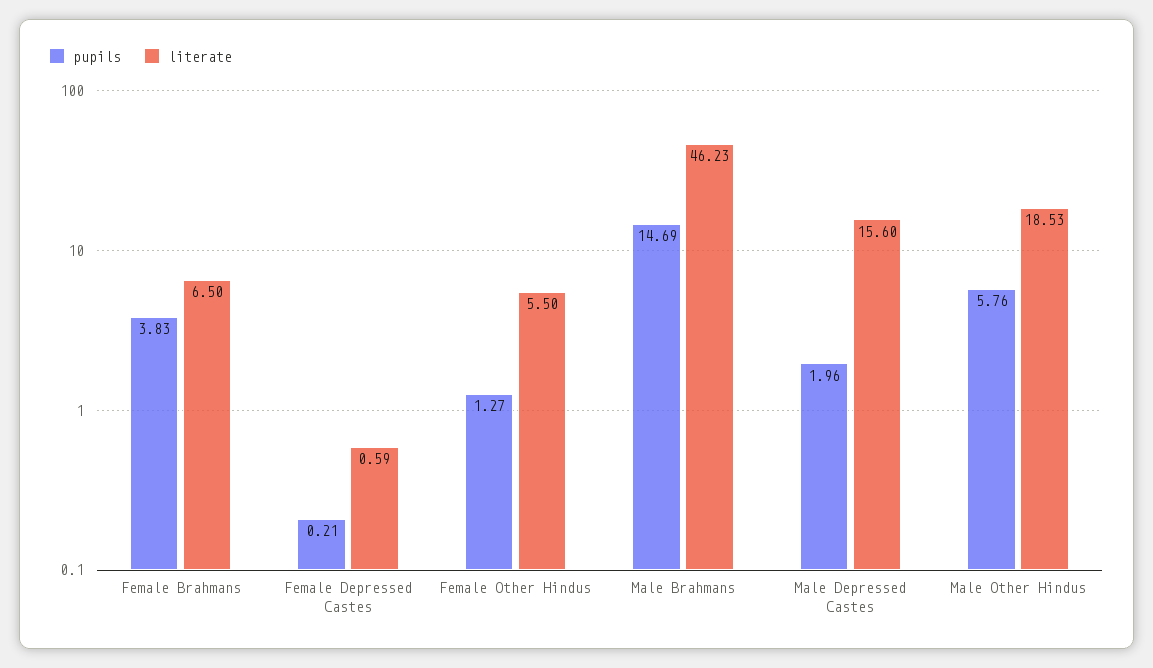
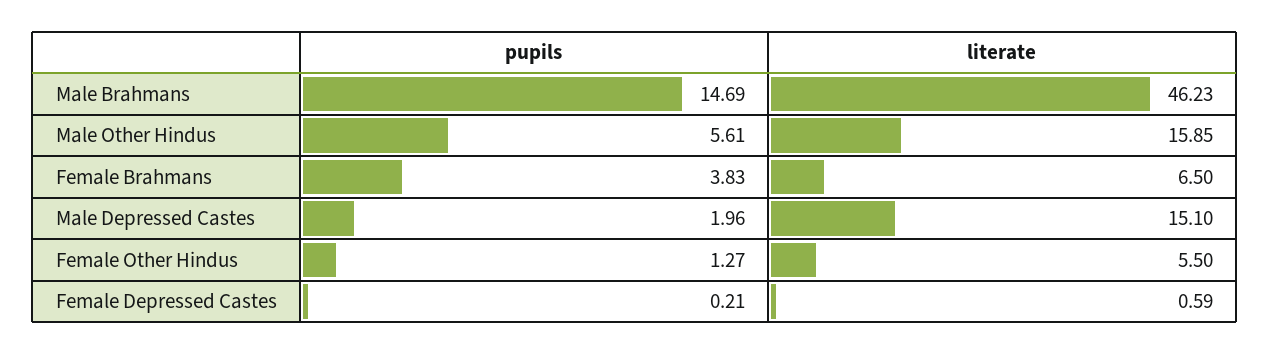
literate, Male Depressed Castes: 15.6 -> 15.1
pupils, Male Other Hindus: 5.76 -> 5.61
literate, Male Other Hindus: 18.53 -> 15.85

